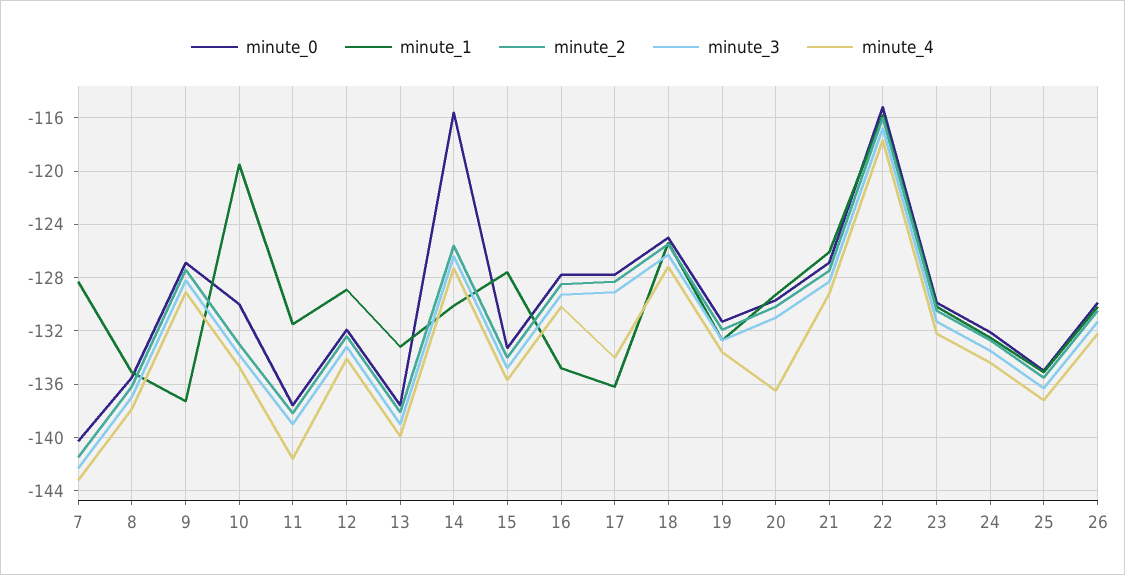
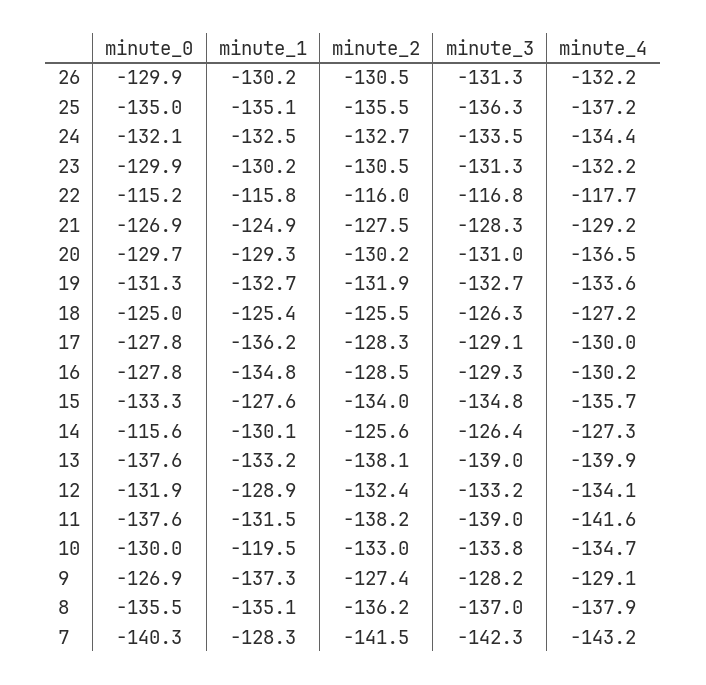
minute_4, 17: -134 -> -130
minute_1, 21: -126 -> -124.9

